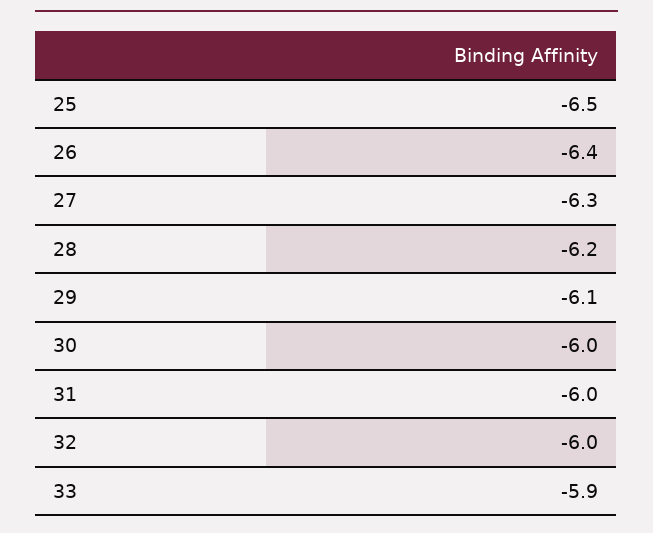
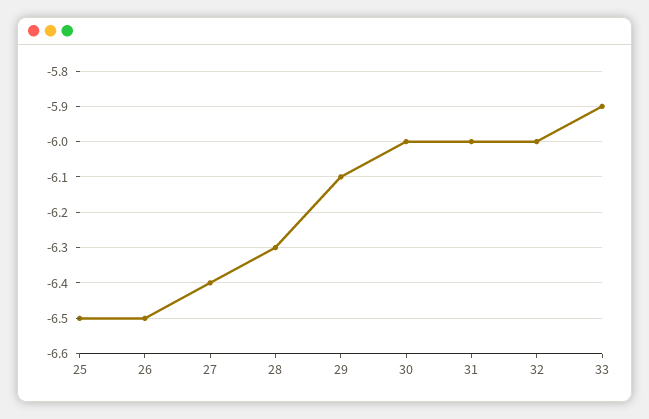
26: -6.4 -> -6.5
27: -6.3 -> -6.4
28: -6.2 -> -6.3

